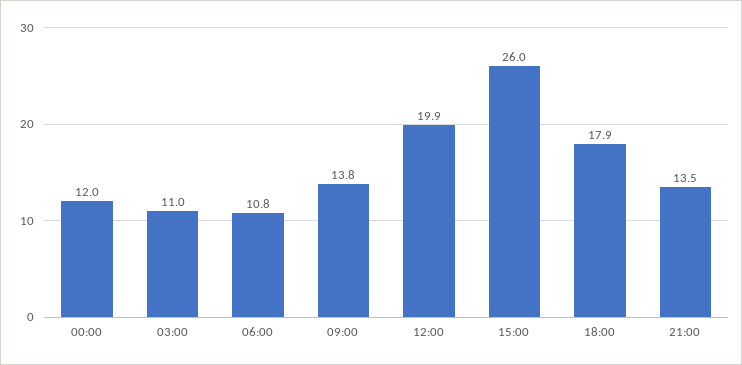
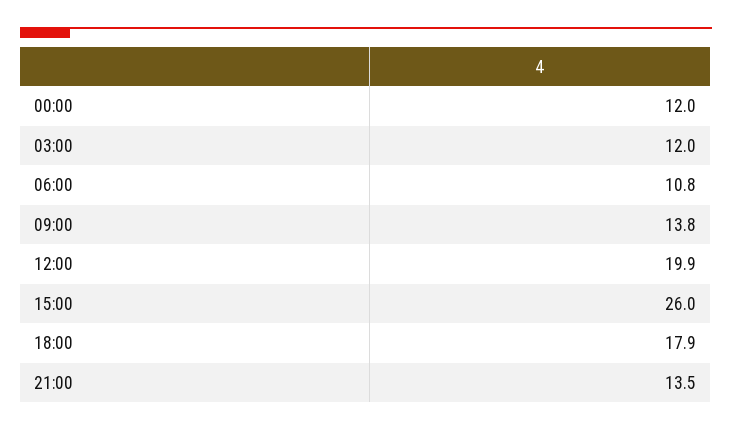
03:00: 11 -> 12

